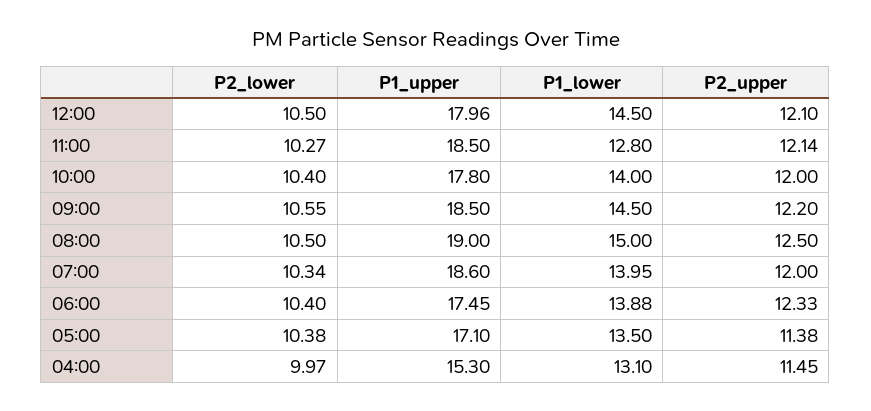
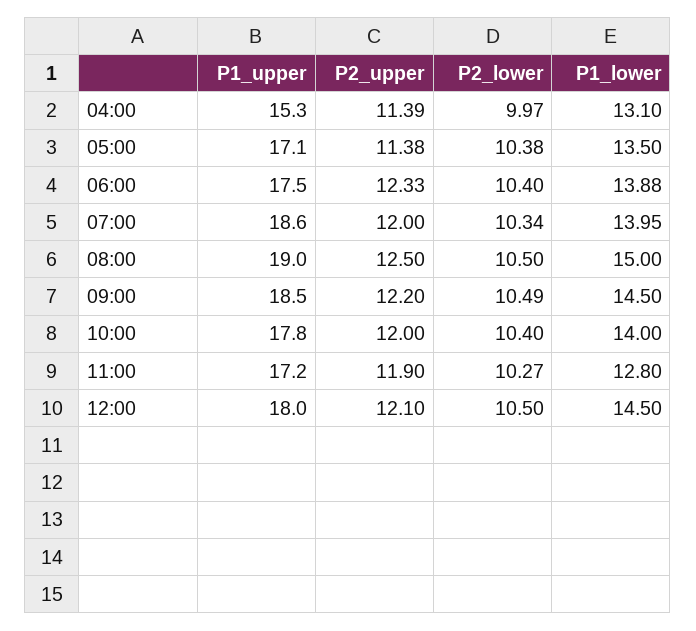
P1_upper, 11:00: 18.5 -> 17.2
P2_upper, 11:00: 12.14 -> 11.9
P2_lower, 09:00: 10.55 -> 10.49
P2_upper, 04:00: 11.45 -> 11.39

